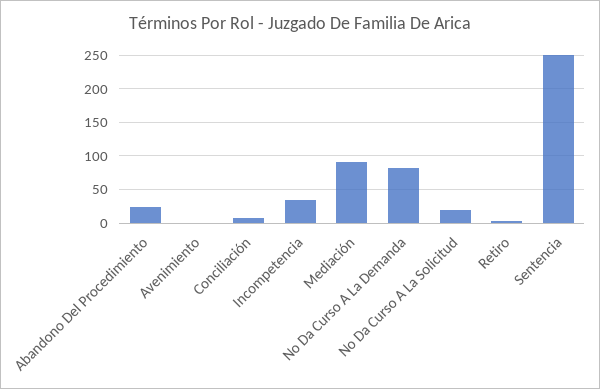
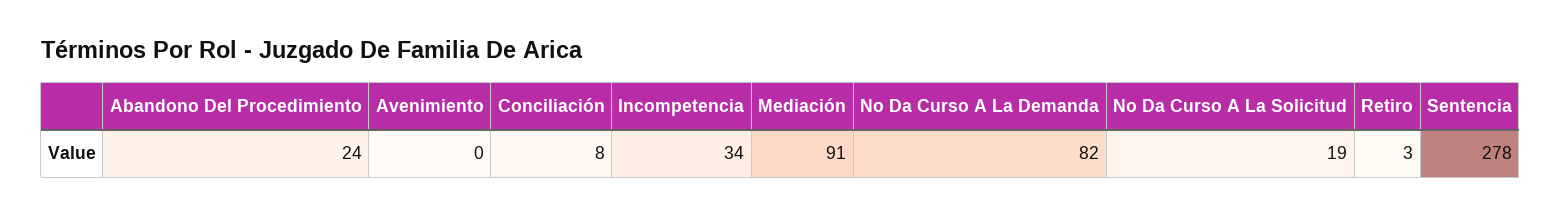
Sentencia: 250 -> 278

